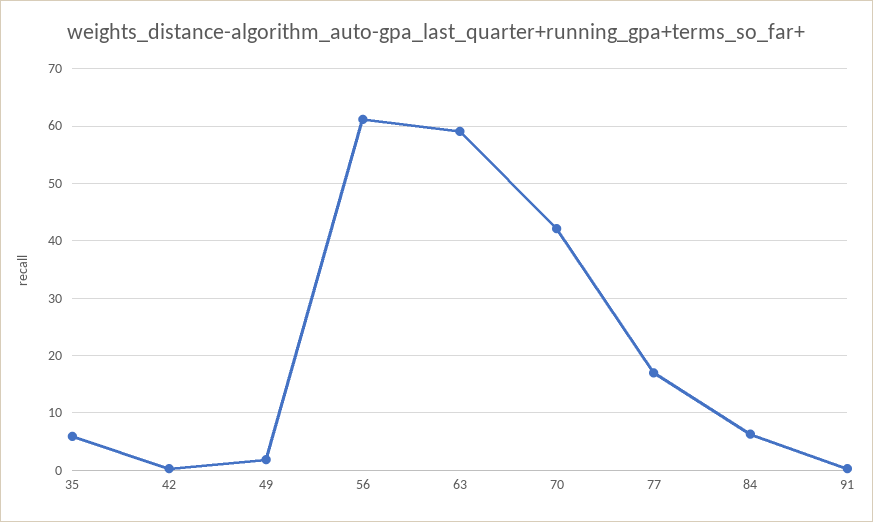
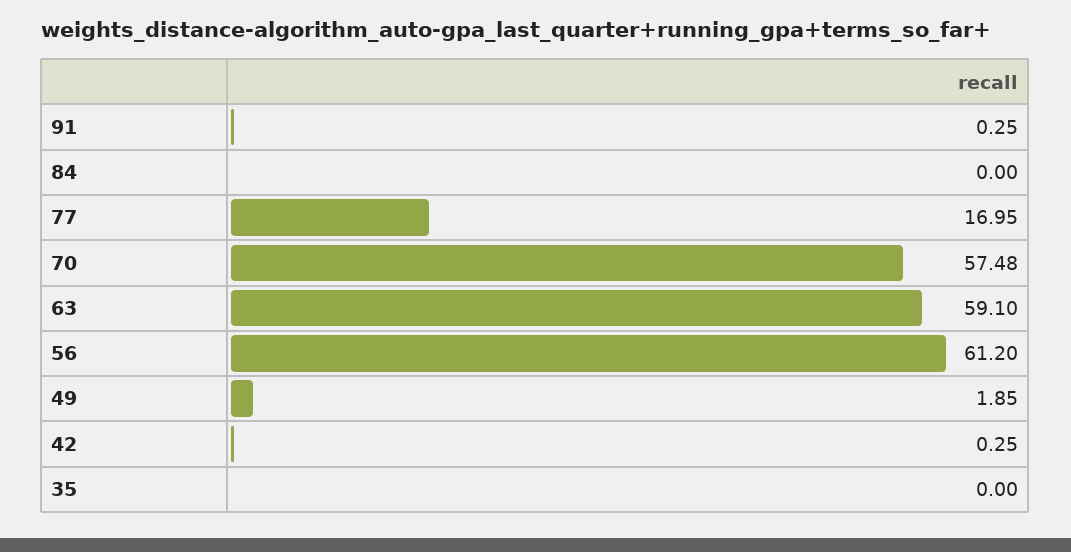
35: 6 -> 0
70: 42 -> 57.48
84: 6 -> 0

